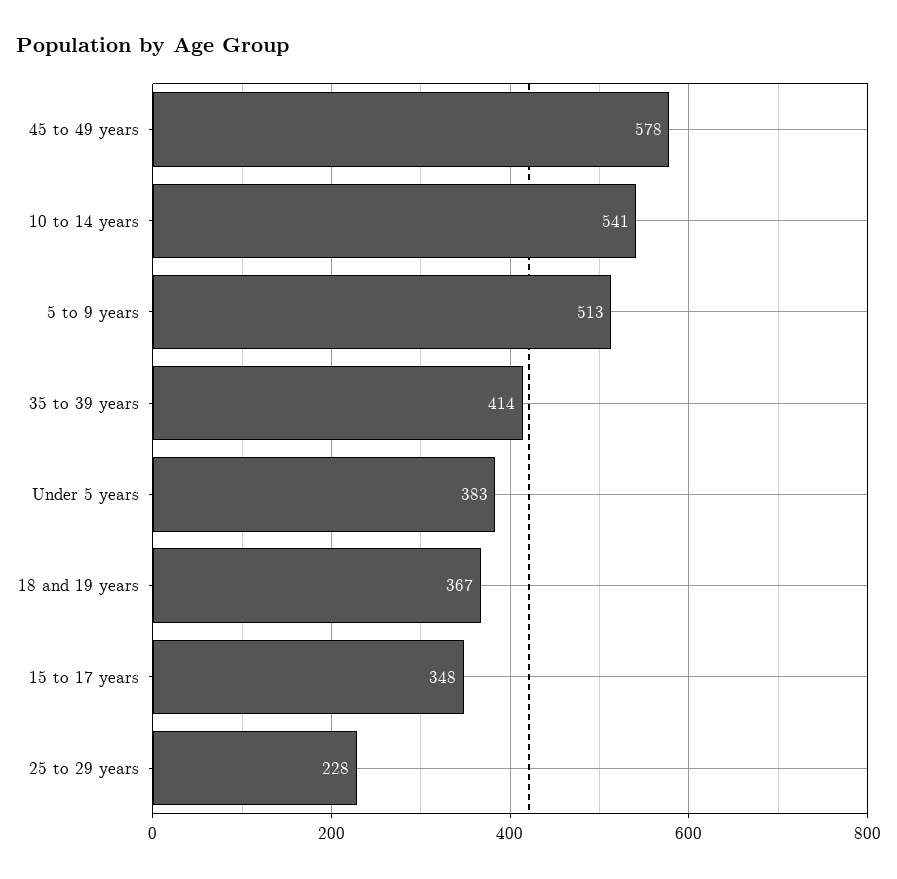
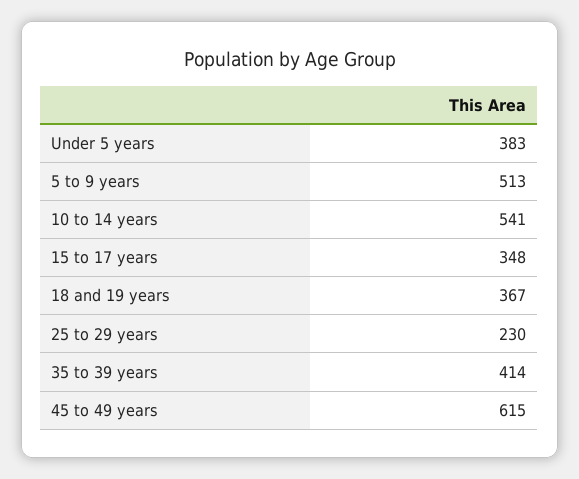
45 to 49 years: 578 -> 615
25 to 29 years: 228 -> 230

